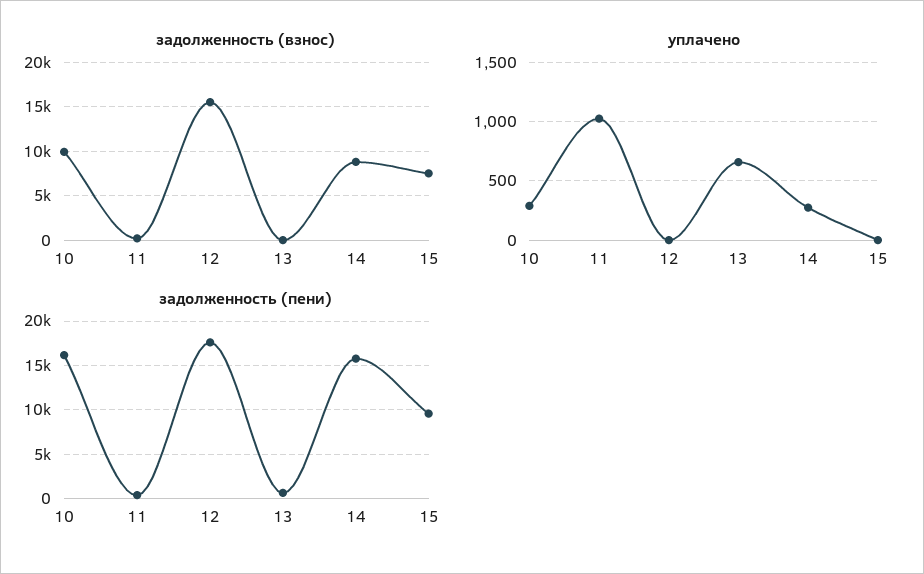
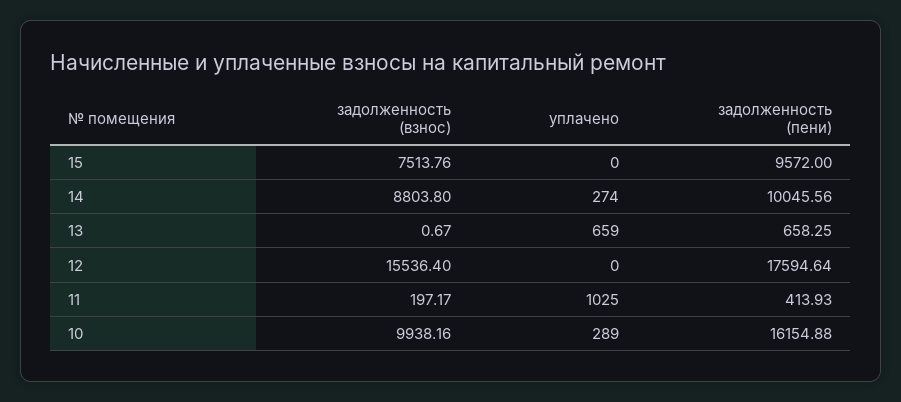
задолженность (пени), 14: 16000 -> 10045.56

